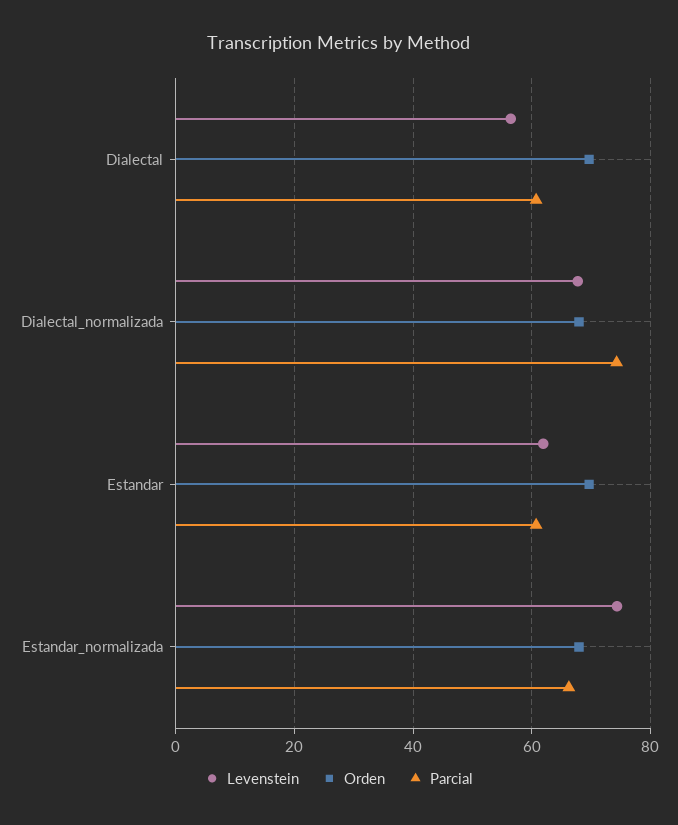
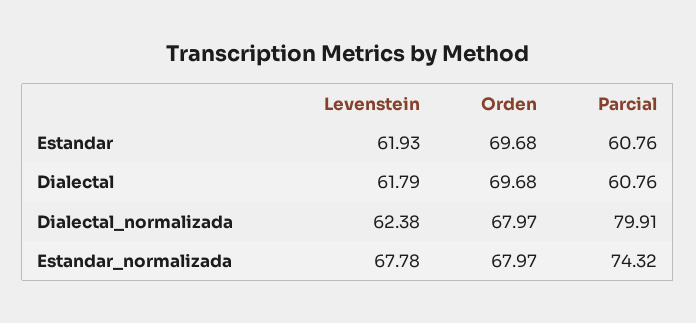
Levenstein, Dialectal: 56 -> 61.79
Levenstein, Dialectal_normalizada: 68 -> 62.38
Parcial, Dialectal_normalizada: 74 -> 79.91
Levenstein, Estandar_normalizada: 74 -> 67.78
Parcial, Estandar_normalizada: 66 -> 74.32

